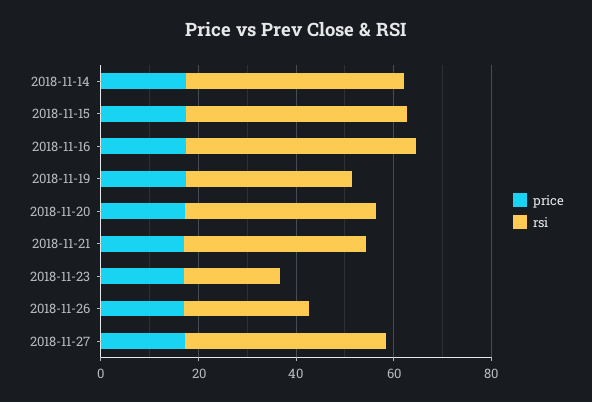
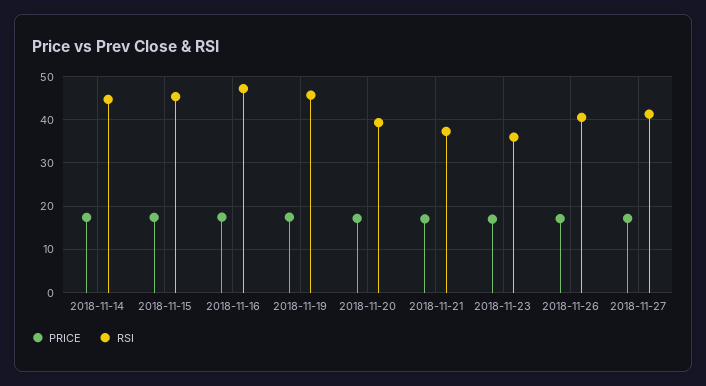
rsi, 2018-11-19: 35 -> 46
rsi, 2018-11-23: 20 -> 36
rsi, 2018-11-26: 25 -> 40

